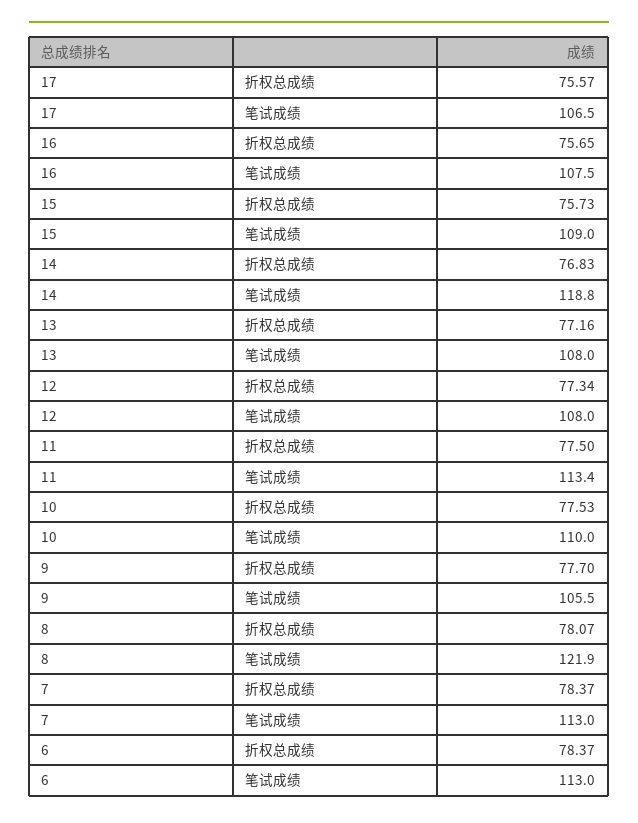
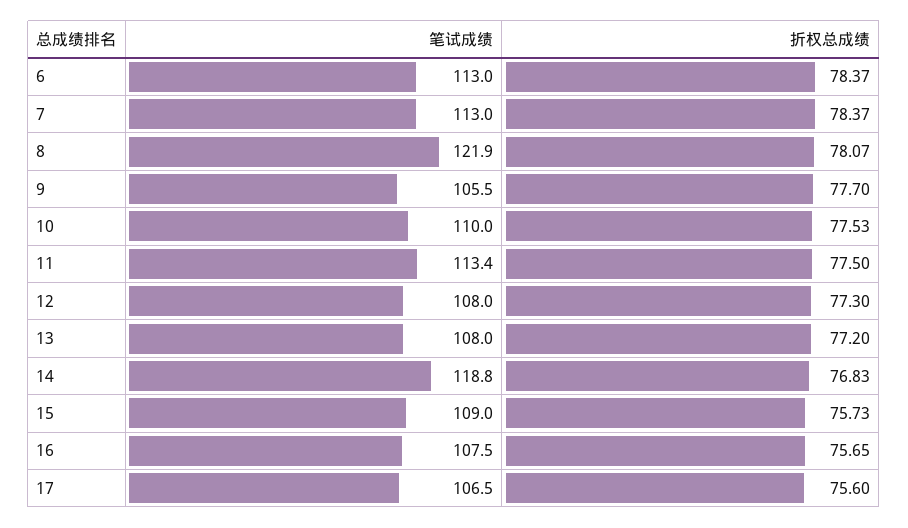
17, 折权总成绩: 75.57 -> 75.6
13, 折权总成绩: 77.16 -> 77.2
12, 折权总成绩: 77.34 -> 77.3

